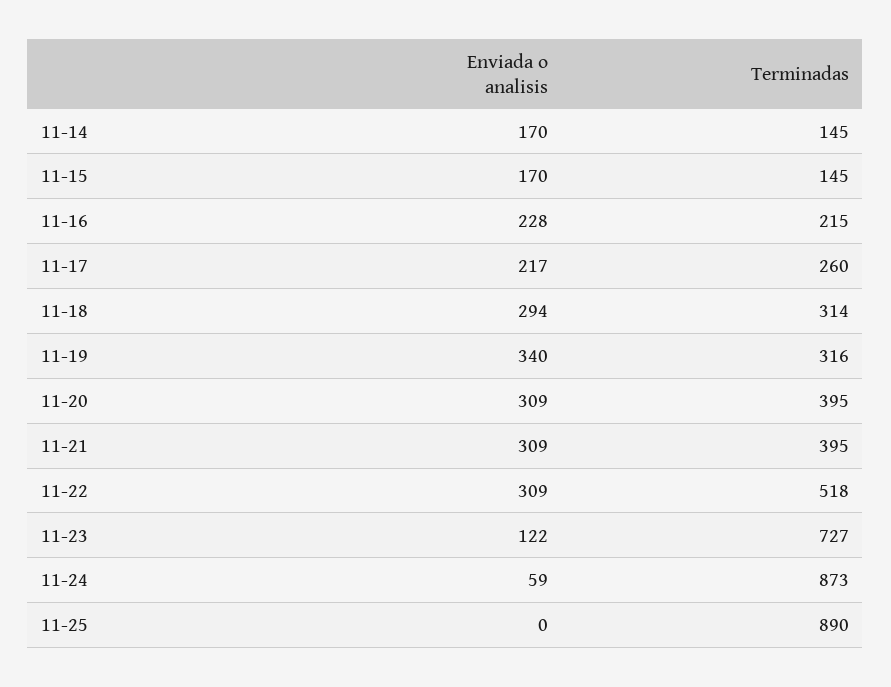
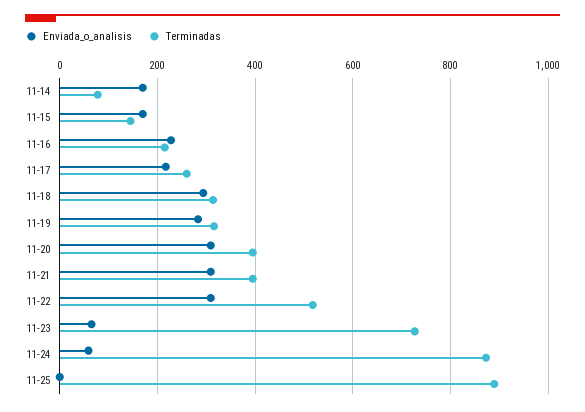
Terminadas, 11-14: 145 -> 80
Enviada o analisis, 11-19: 340 -> 280
Enviada o analisis, 11-23: 122 -> 60

